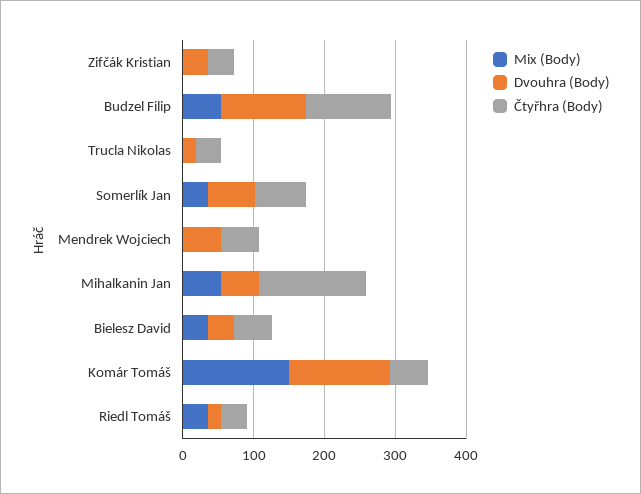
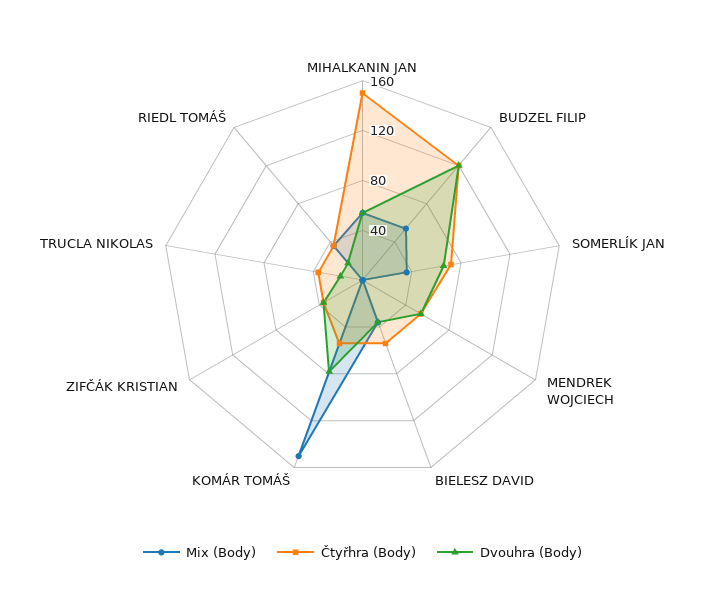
Dvouhra (Body), Komár Tomáš: 140 -> 80

